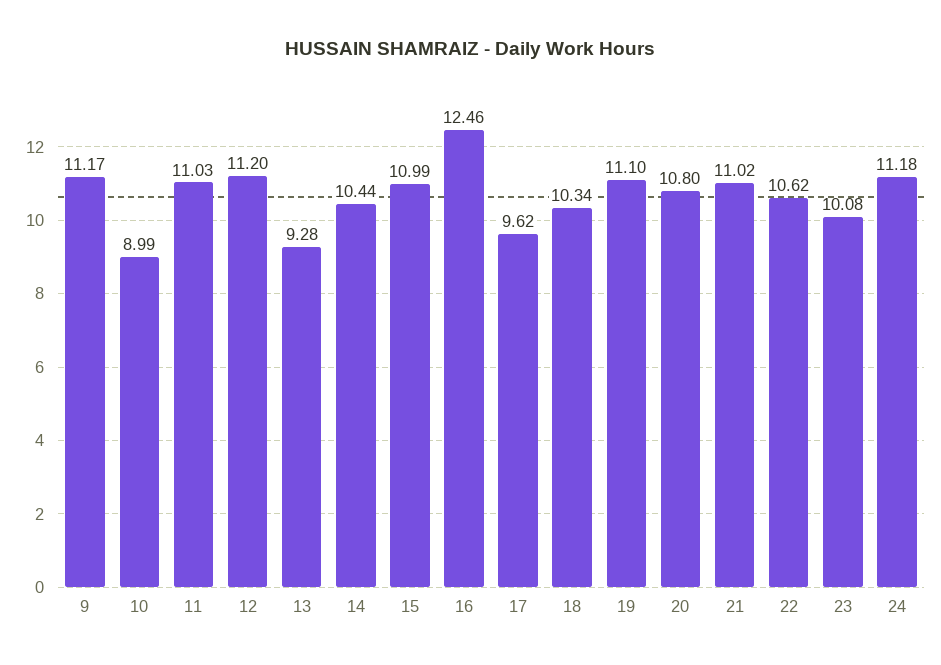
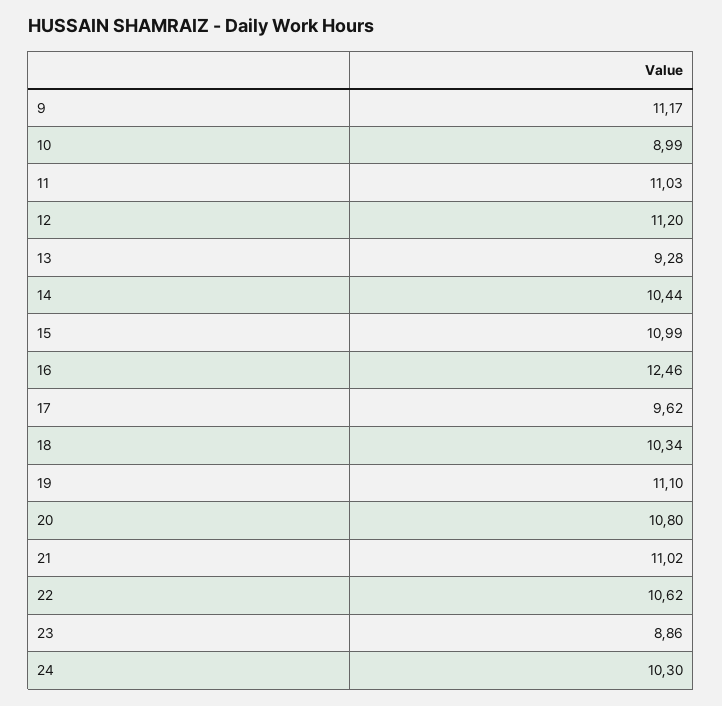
23: 10.08 -> 8.86
24: 11.18 -> 10.3

